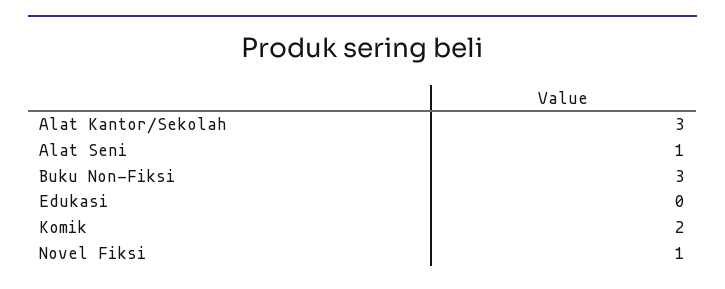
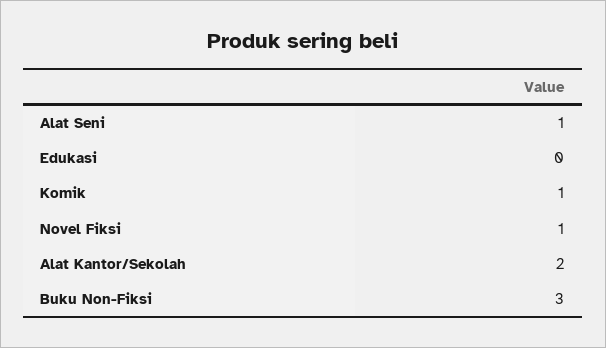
Alat Kantor/Sekolah: 3 -> 2
Komik: 2 -> 1

